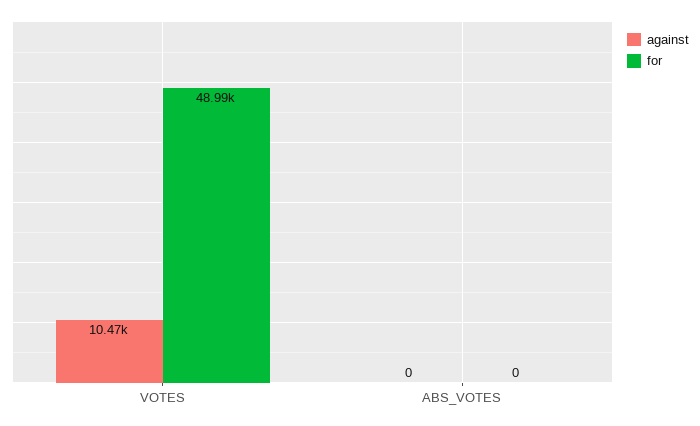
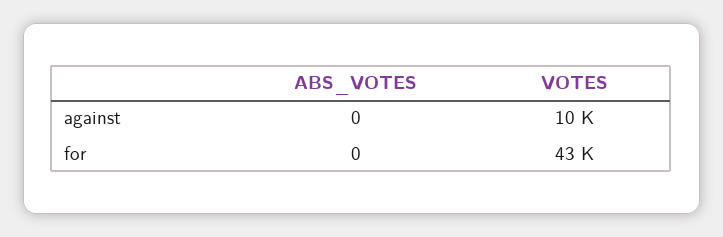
for, VOTES: 48990 -> 43000

